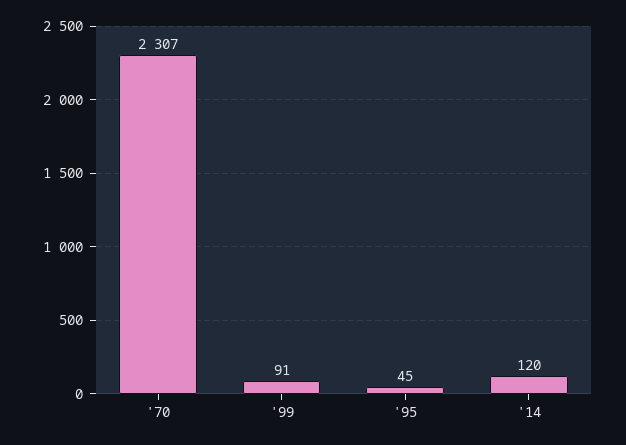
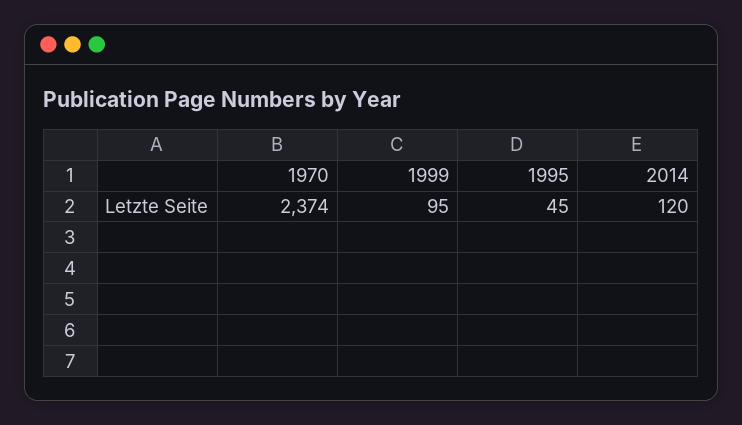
'70: 2307 -> 2374
'99: 91 -> 95

